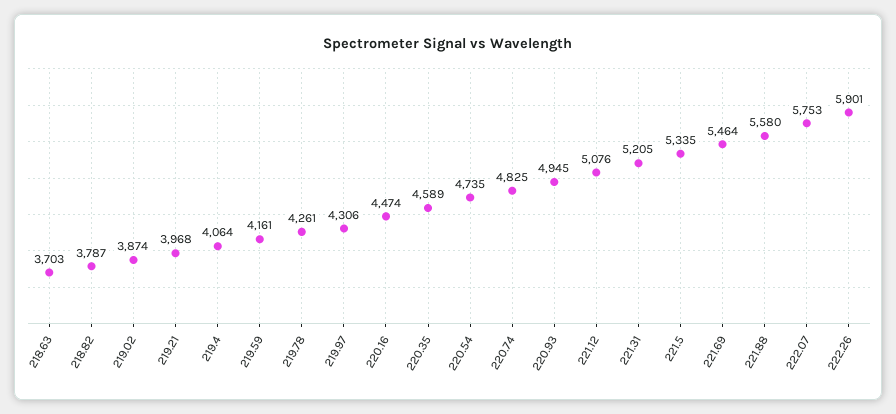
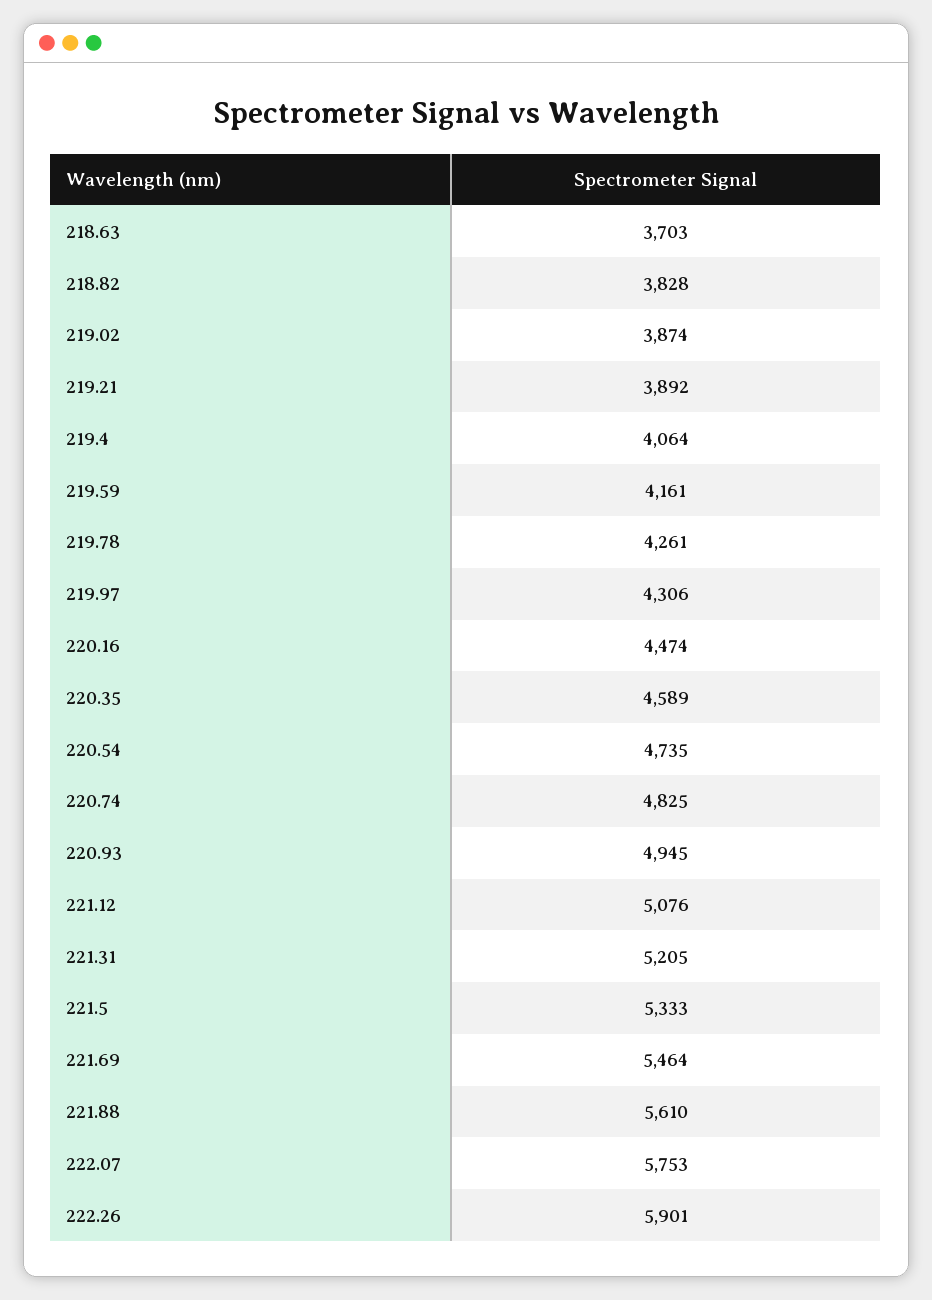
218.82: 3787 -> 3828
219.21: 3968 -> 3892
221.5: 5335 -> 5333
221.88: 5580 -> 5610

